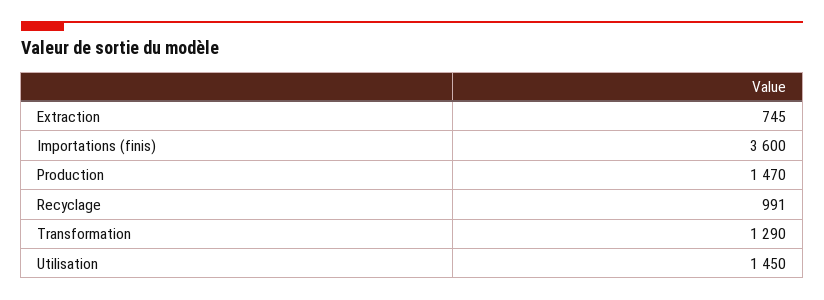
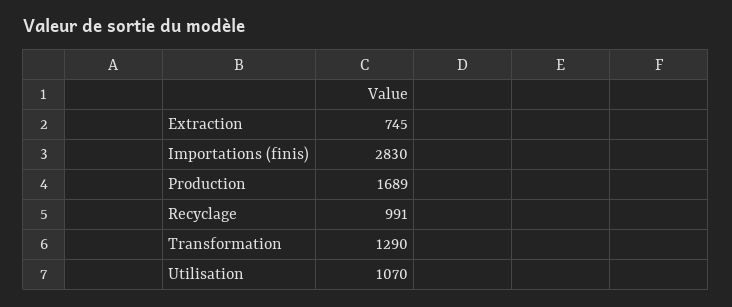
Importations (finis): 3600 -> 2830
Production: 1470 -> 1689
Utilisation: 1450 -> 1070

